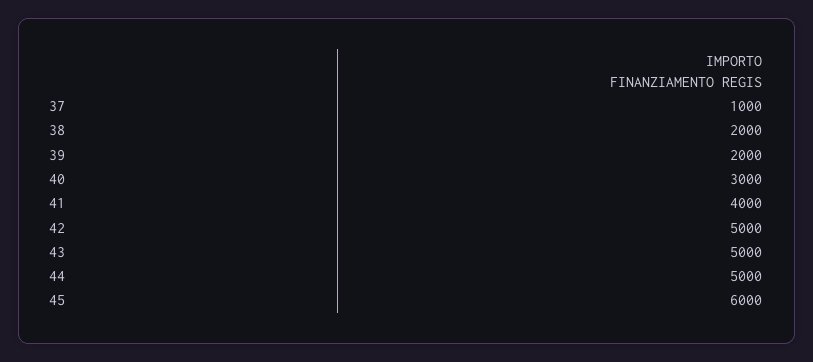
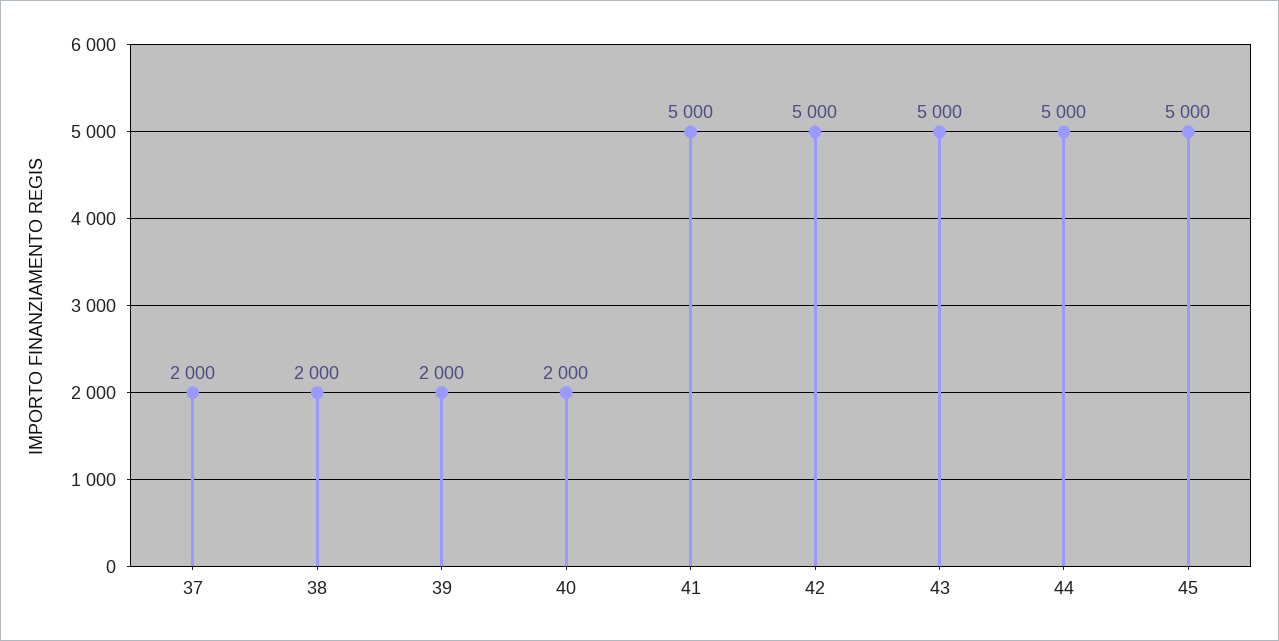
37: 1000 -> 2000
40: 3000 -> 2000
41: 4000 -> 5000
45: 6000 -> 5000

